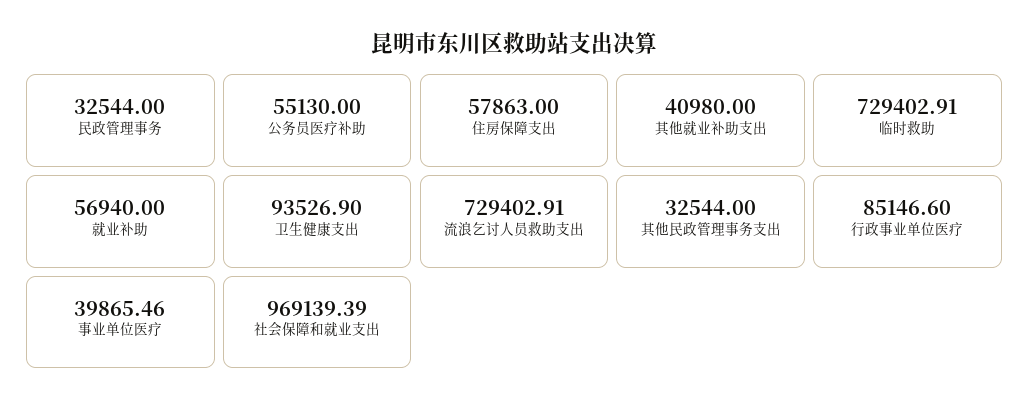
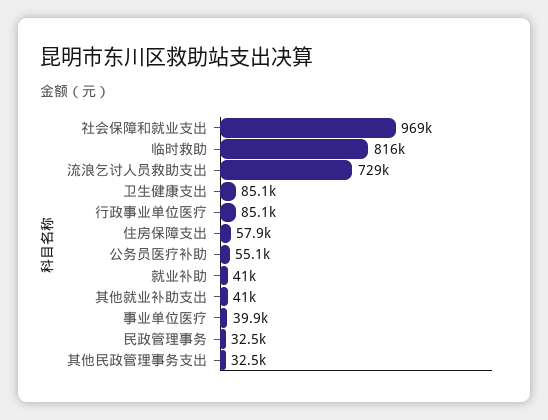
临时救助: 729402.91 -> 816000
就业补助: 56940 -> 41000
卫生健康支出: 93526.9 -> 85100

